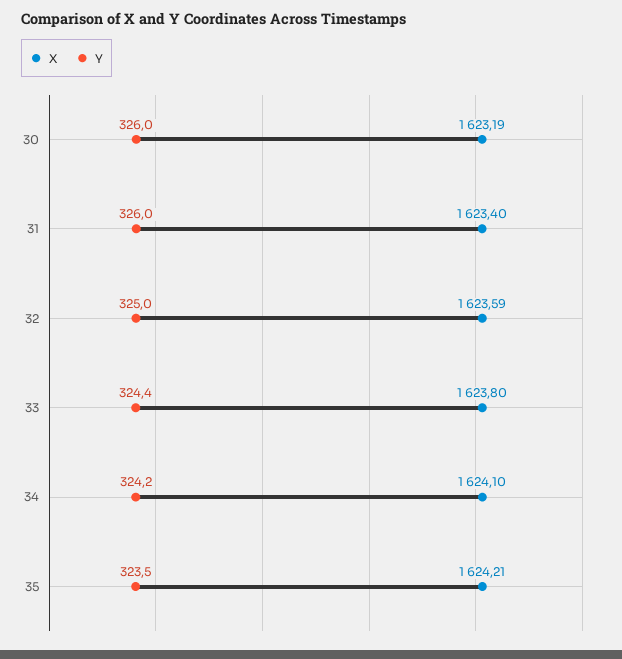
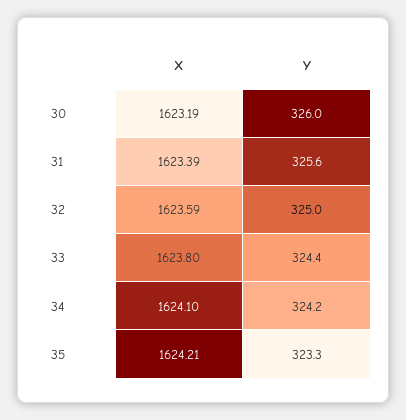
X, 31: 1623.4 -> 1623.39
Y, 31: 326 -> 325.6
Y, 35: 323.5 -> 323.3

